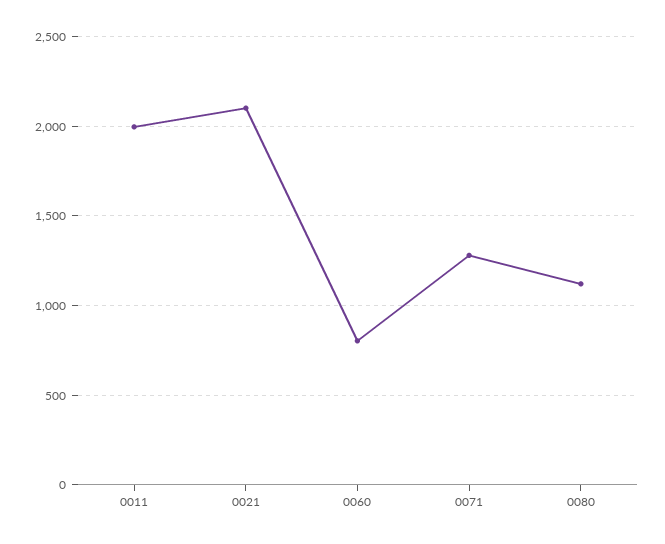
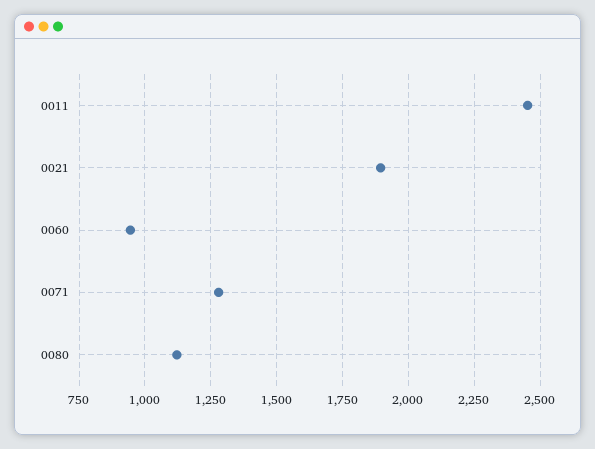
0011: 2000 -> 2450
0021: 2100 -> 1900
0060: 800 -> 950

